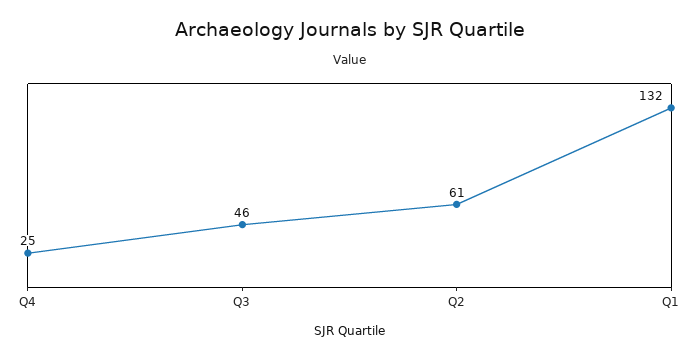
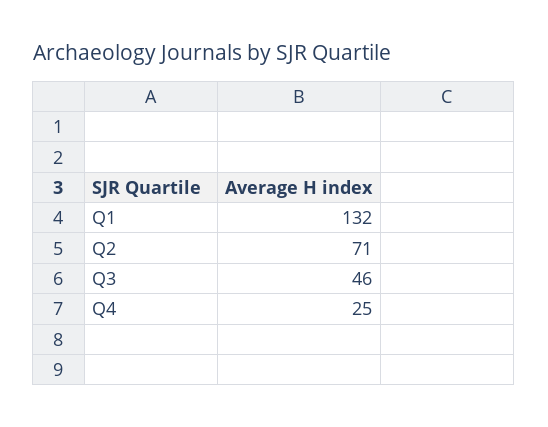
Q2: 61 -> 71

